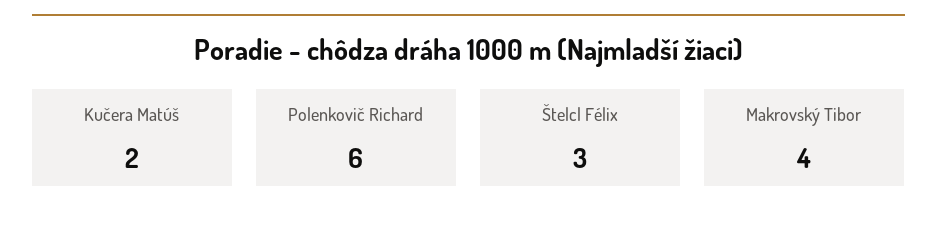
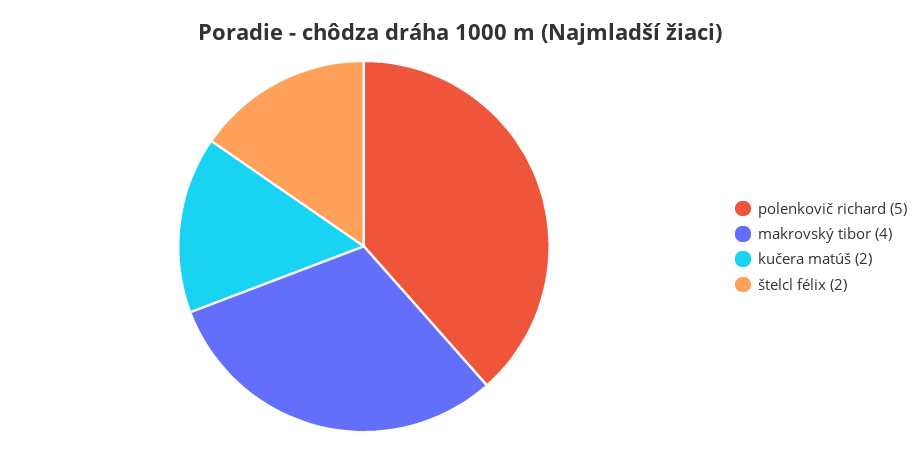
Polenkovič Richard: 6 -> 5
Štelcl Félix: 3 -> 2

